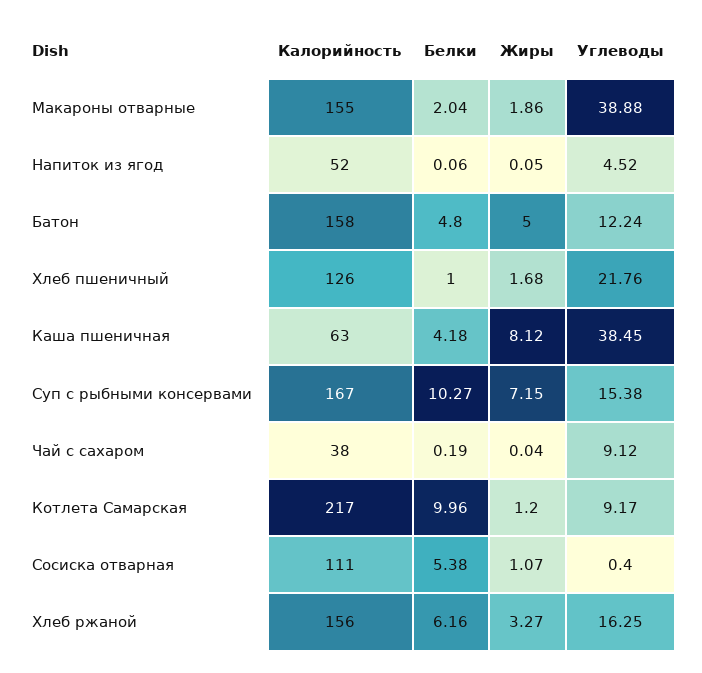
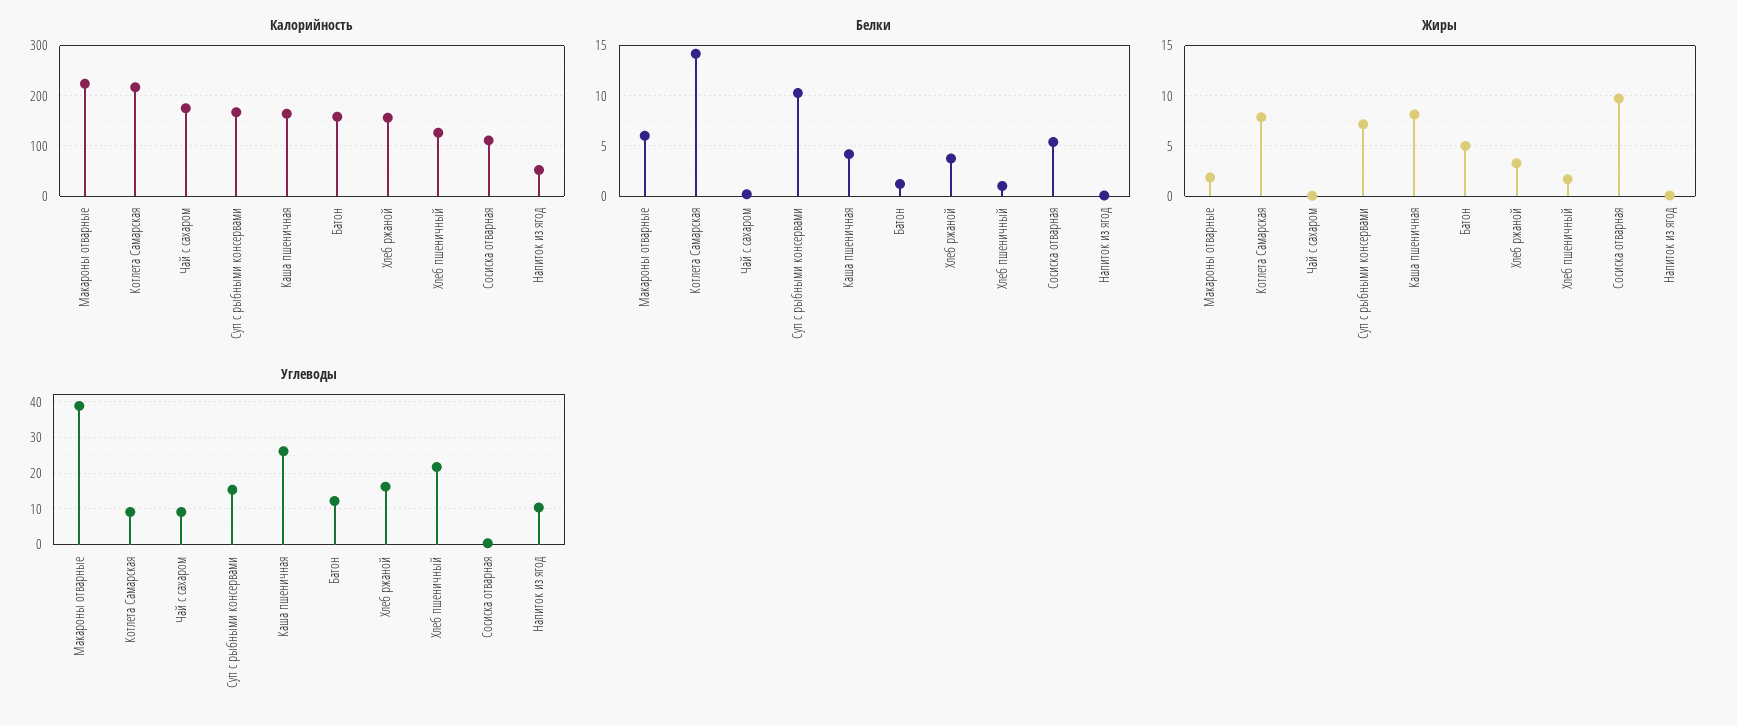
Калорийность, Макароны отварные: 155 -> 220
Белки, Макароны отварные: 2.04 -> 6
Углеводы, Напиток из ягод: 4.52 -> 10
Белки, Батон: 4.8 -> 1
Калорийность, Каша пшеничная: 63 -> 160
Углеводы, Каша пшеничная: 38.45 -> 26
Калорийность, Чай с сахаром: 38 -> 180
Белки, Котлета Самарская: 9.96 -> 14
Жиры, Котлета Самарская: 1.2 -> 8
Жиры, Сосиска отварная: 1.07 -> 10
Белки, Хлеб ржаной: 6.16 -> 4

